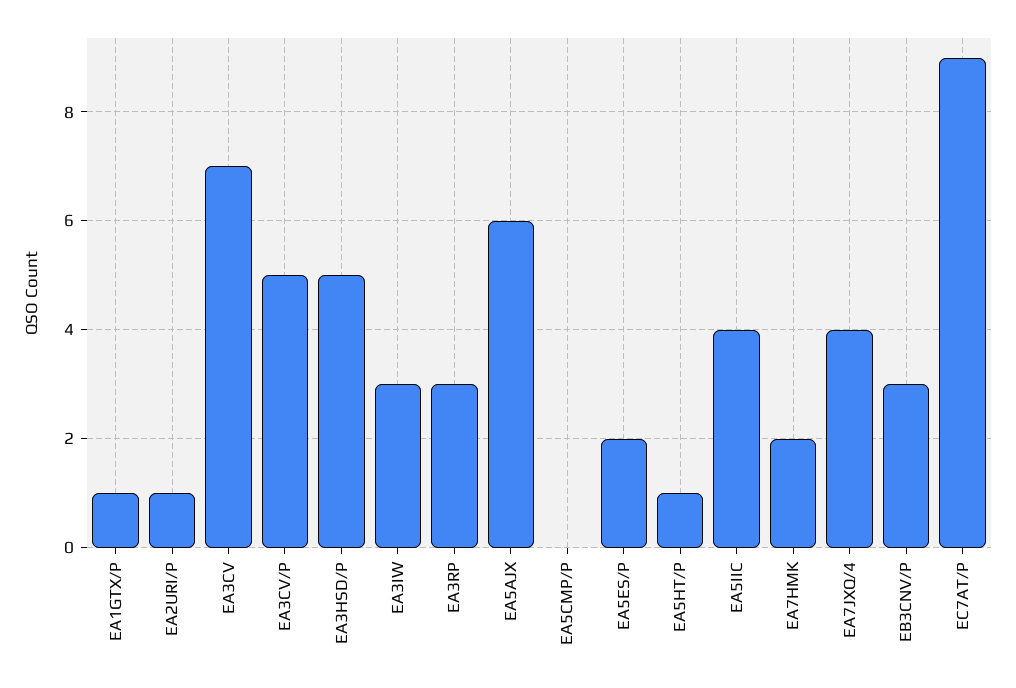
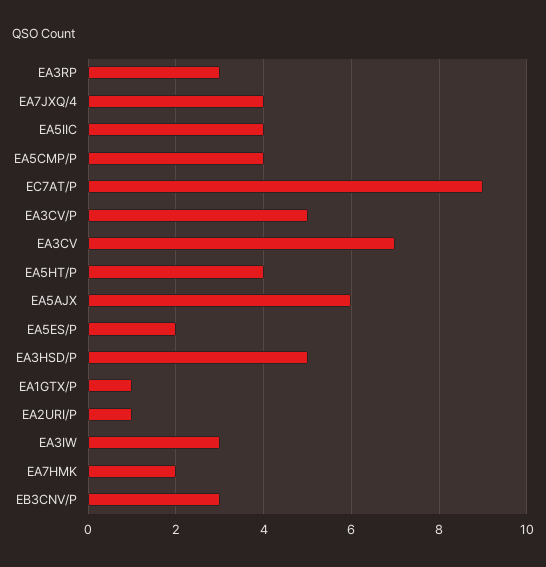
EA5CMP/P: 0 -> 4
EA5HT/P: 1 -> 4

